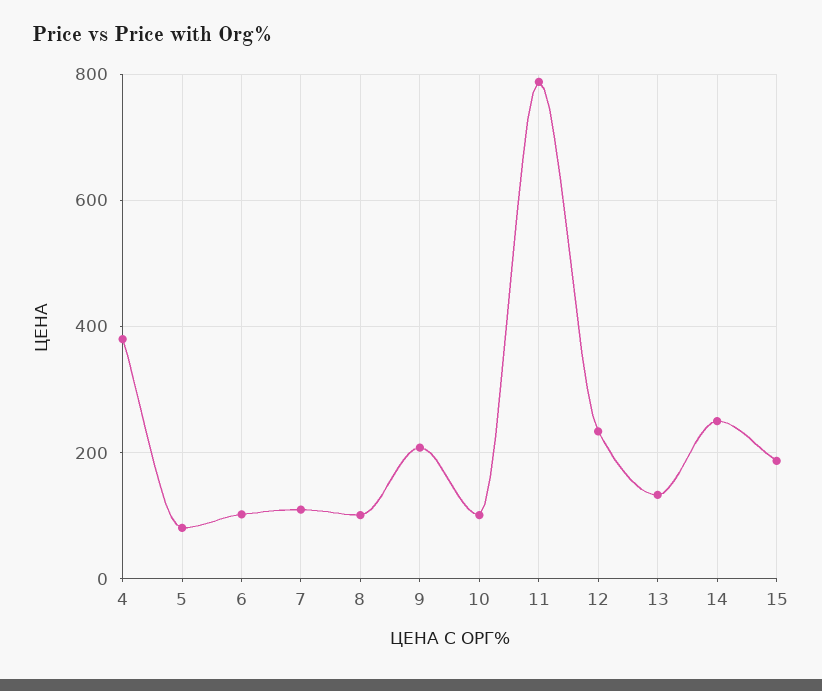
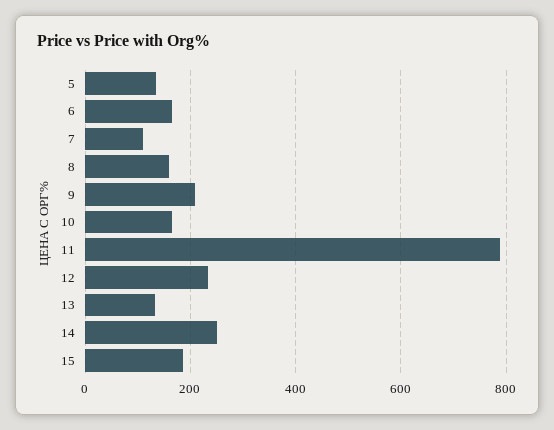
4: 380 -> none
5: 80 -> 140
6: 100 -> 160
8: 100 -> 160
10: 100 -> 160

